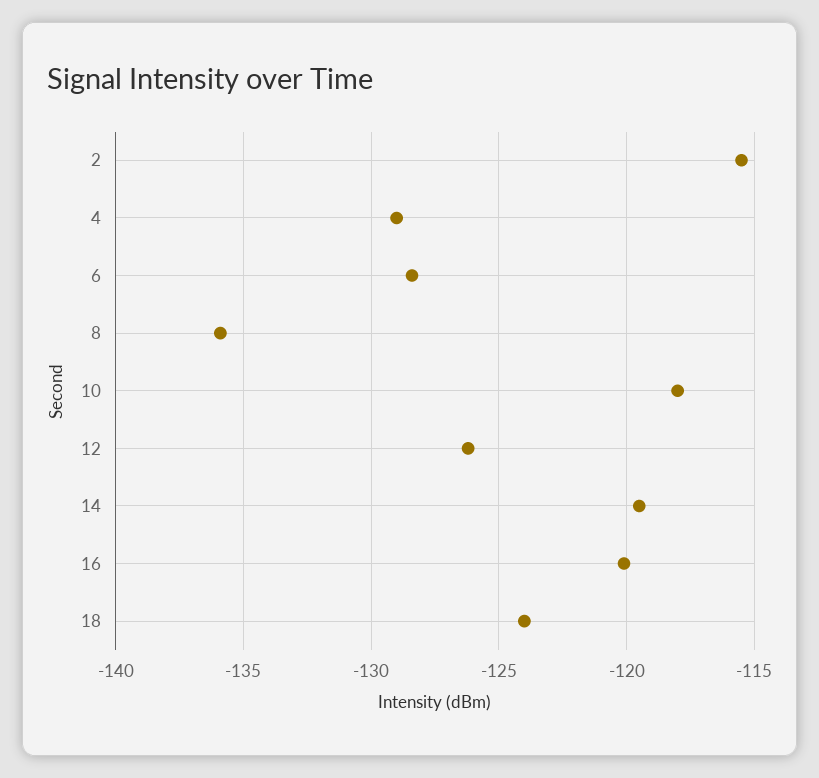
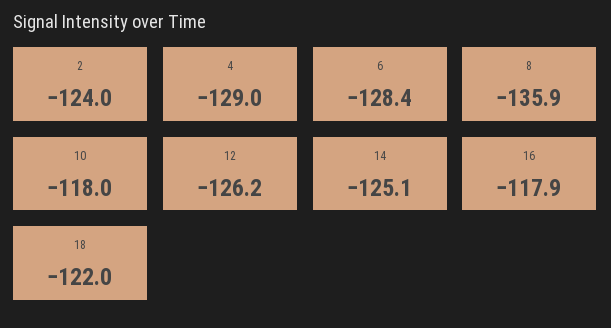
2: -115.5 -> -124
14: -119.5 -> -125.1
16: -120 -> -117.9
18: -124 -> -122

